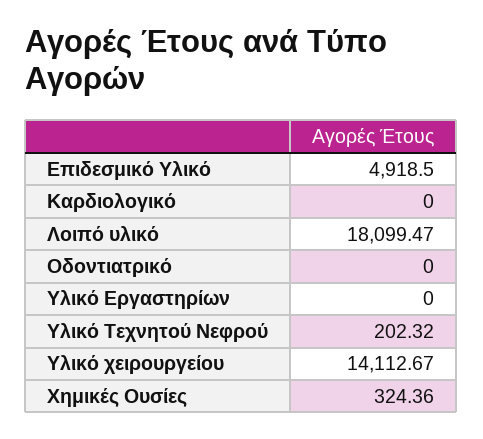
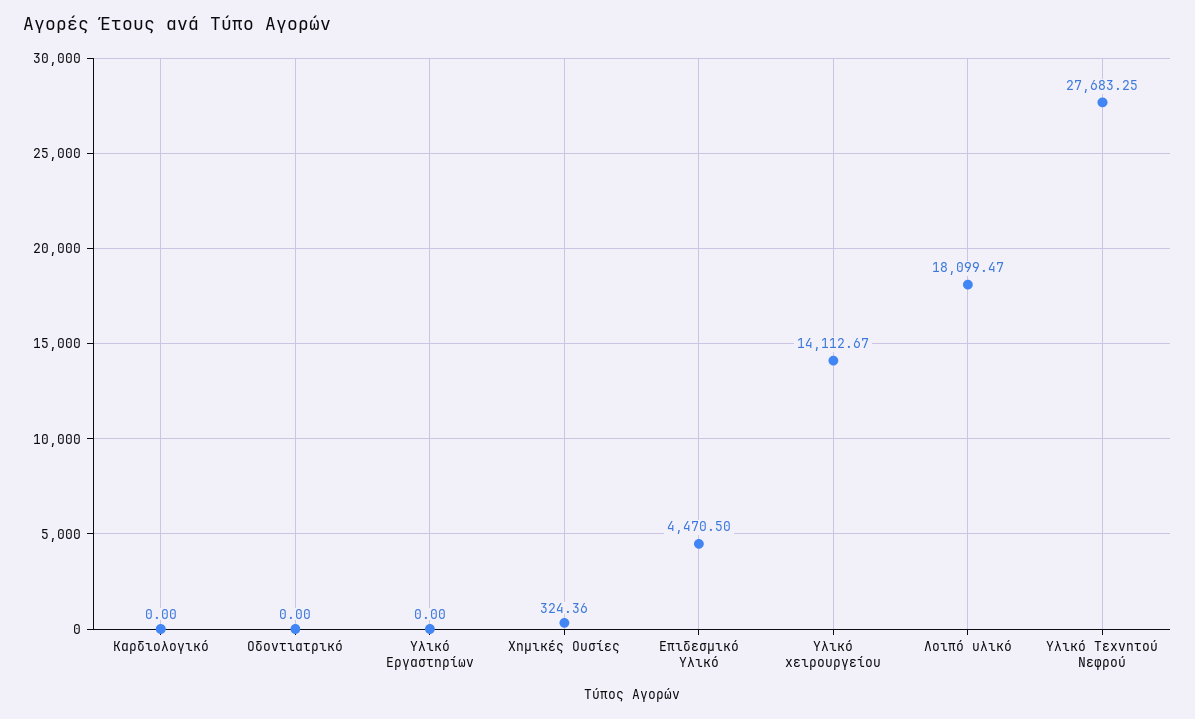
Επιδεσμικό Υλικό: 4918.5 -> 4470.5
Υλικό Τεχνητού Νεφρού: 202.32 -> 27683.25

